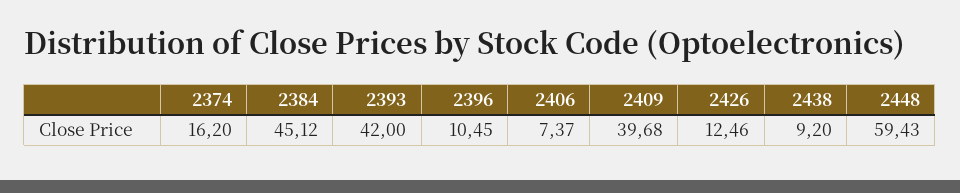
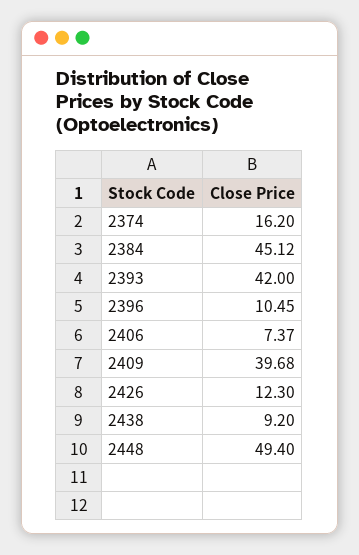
2426: 12.46 -> 12.3
2448: 59.43 -> 49.4

